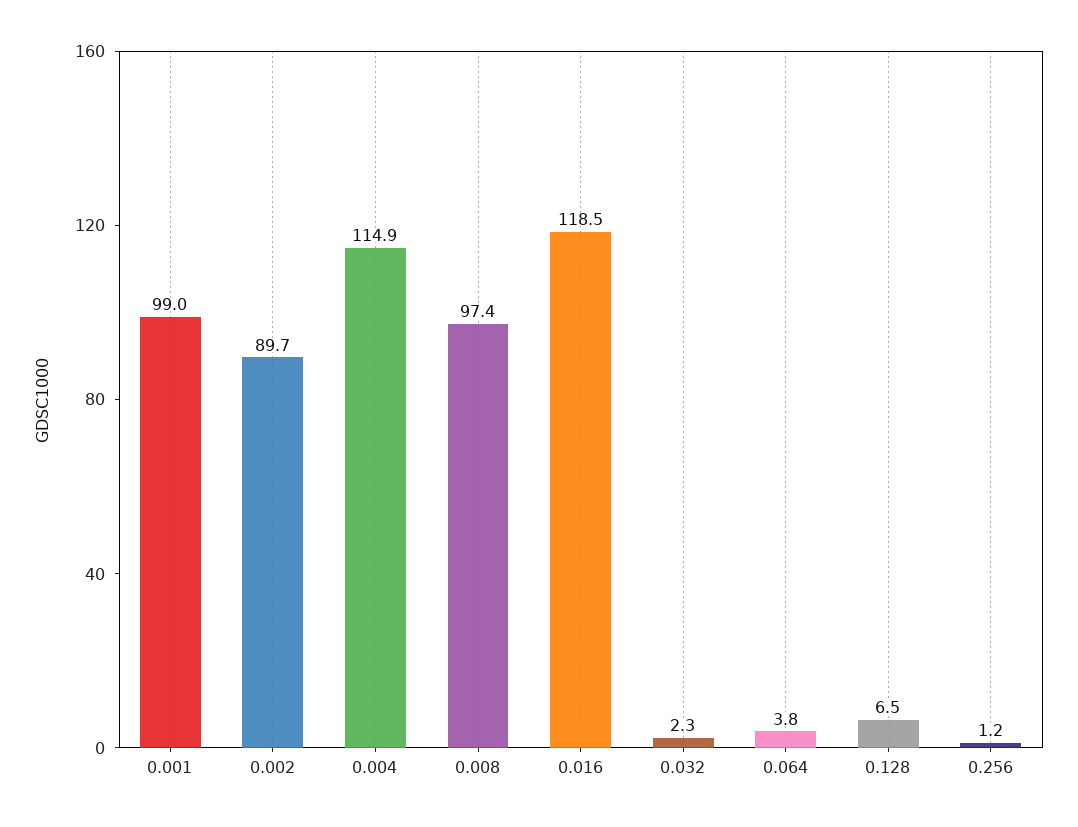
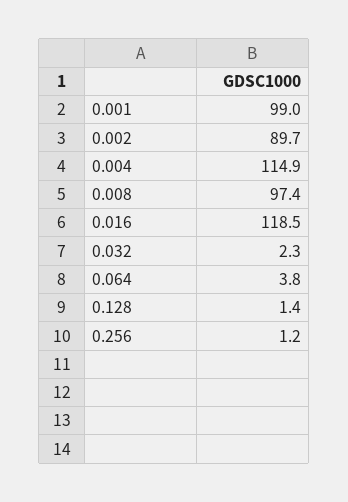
0.128: 6.5 -> 1.4

